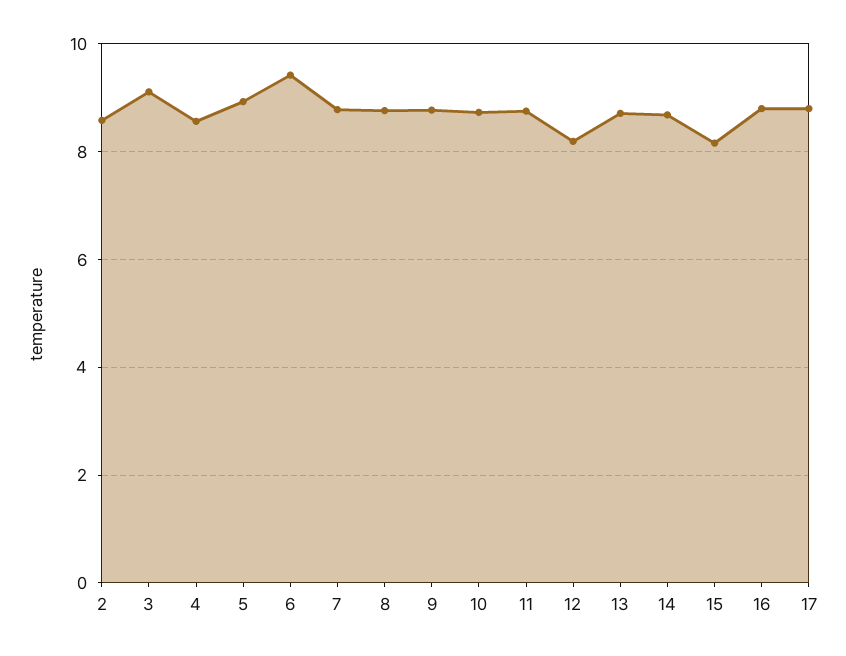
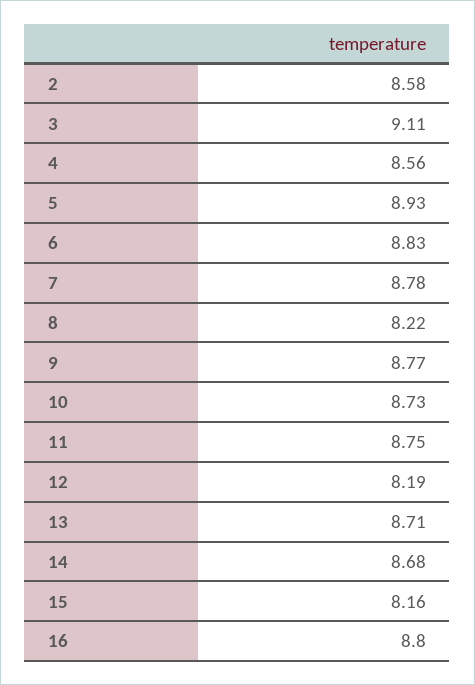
6: 9.4 -> 8.83
8: 8.8 -> 8.22
17: 8.8 -> none

